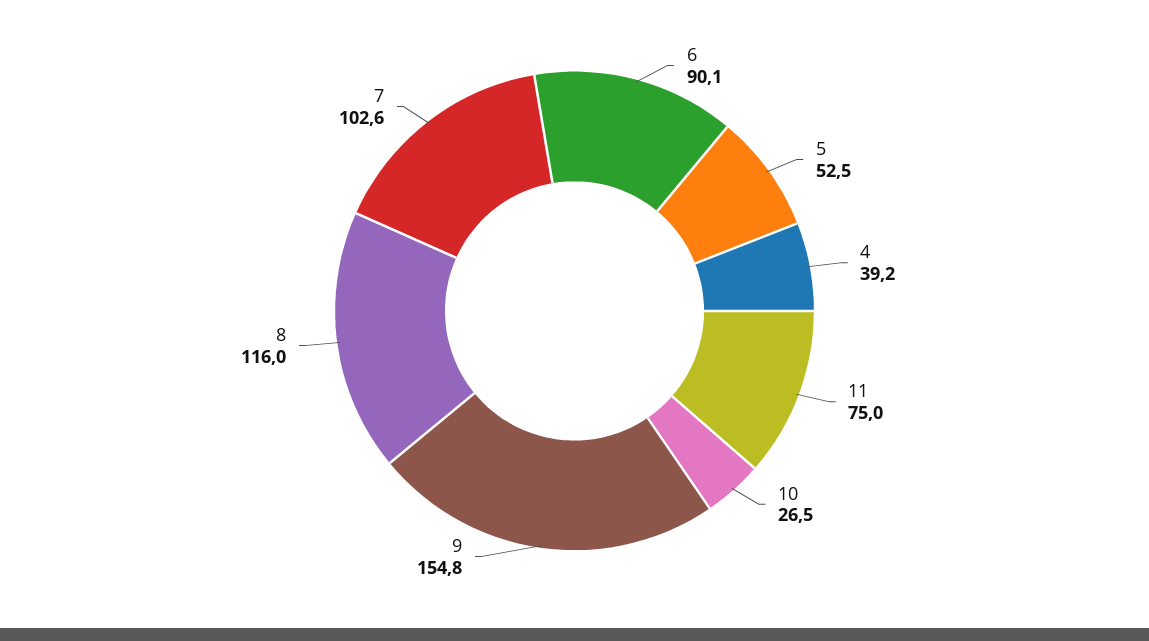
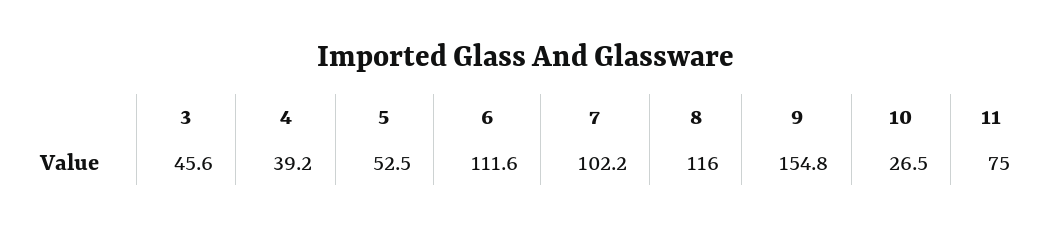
6: 90.1 -> 111.6
7: 102.6 -> 102.2
3: none -> 45.6

